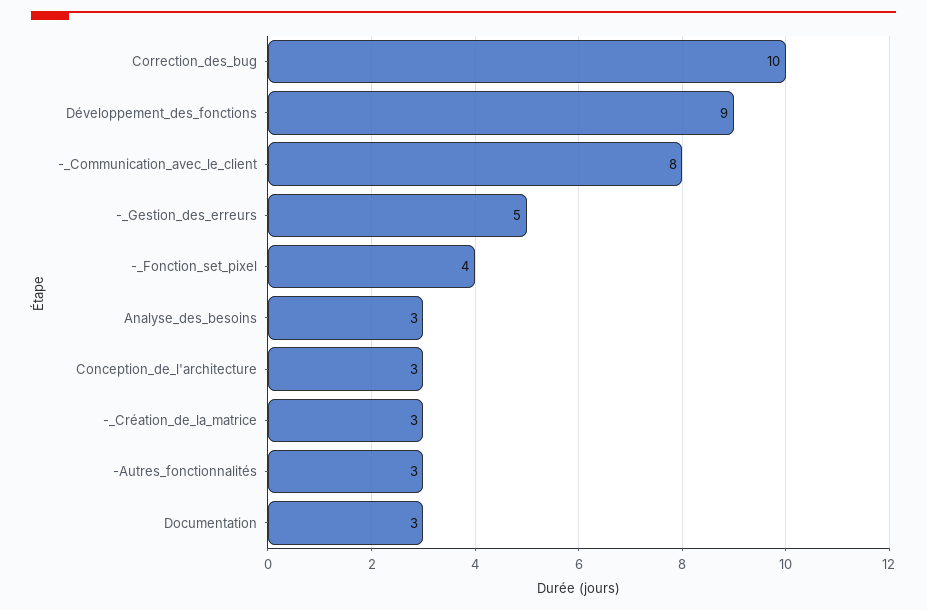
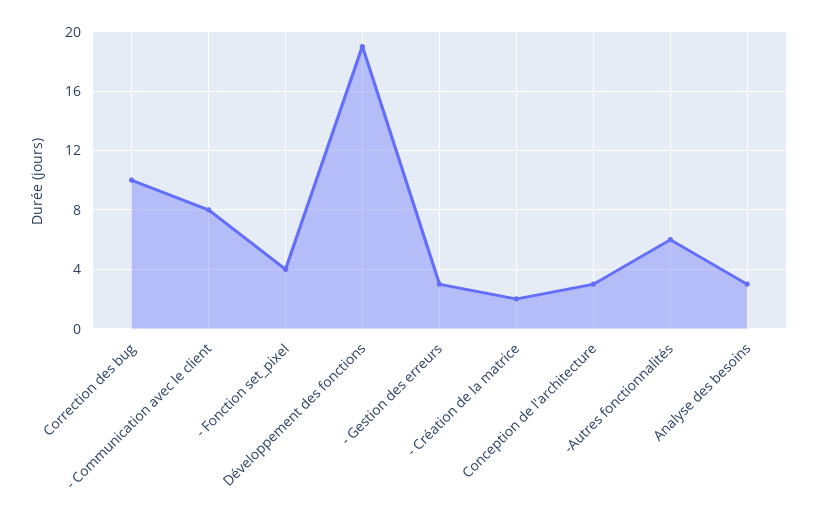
Développement_des_fonctions: 9 -> 19
-_Gestion_des_erreurs: 5 -> 3
-_Création_de_la_matrice: 3 -> 2
-Autres_fonctionnalités: 3 -> 6
Documentation: 3 -> none

